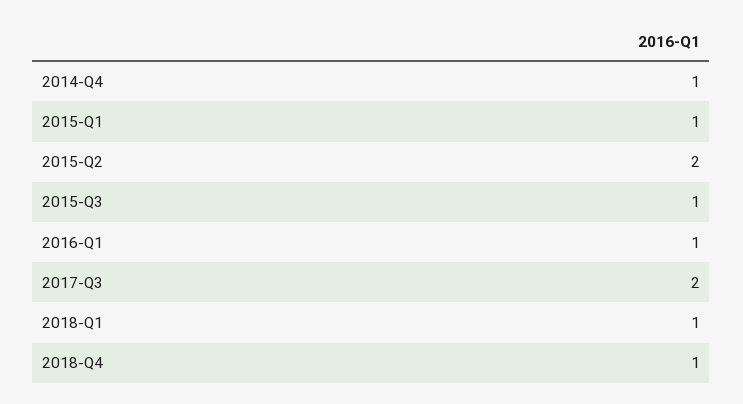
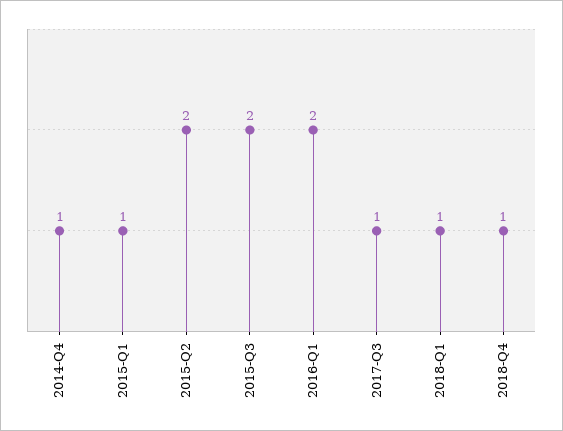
2015-Q3: 1 -> 2
2016-Q1: 1 -> 2
2017-Q3: 2 -> 1

